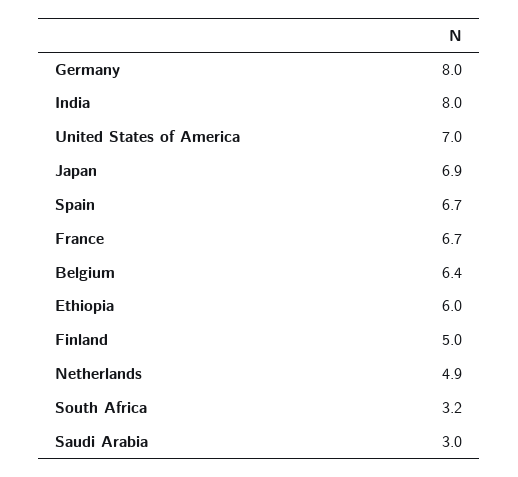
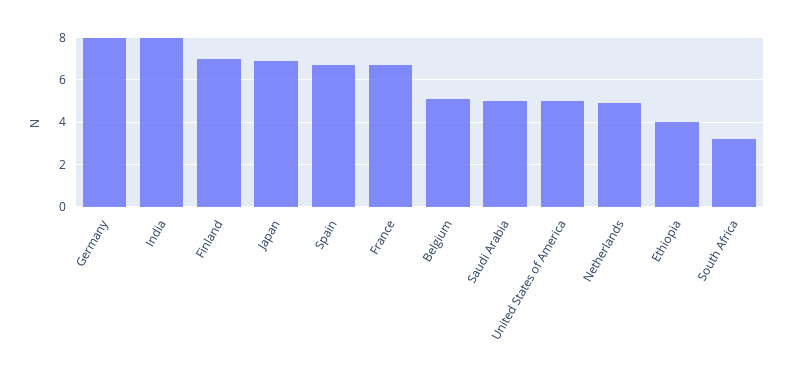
United States of America: 7 -> 5
Belgium: 6.4 -> 5
Ethiopia: 6 -> 4
Finland: 5 -> 7
Saudi Arabia: 3 -> 5

